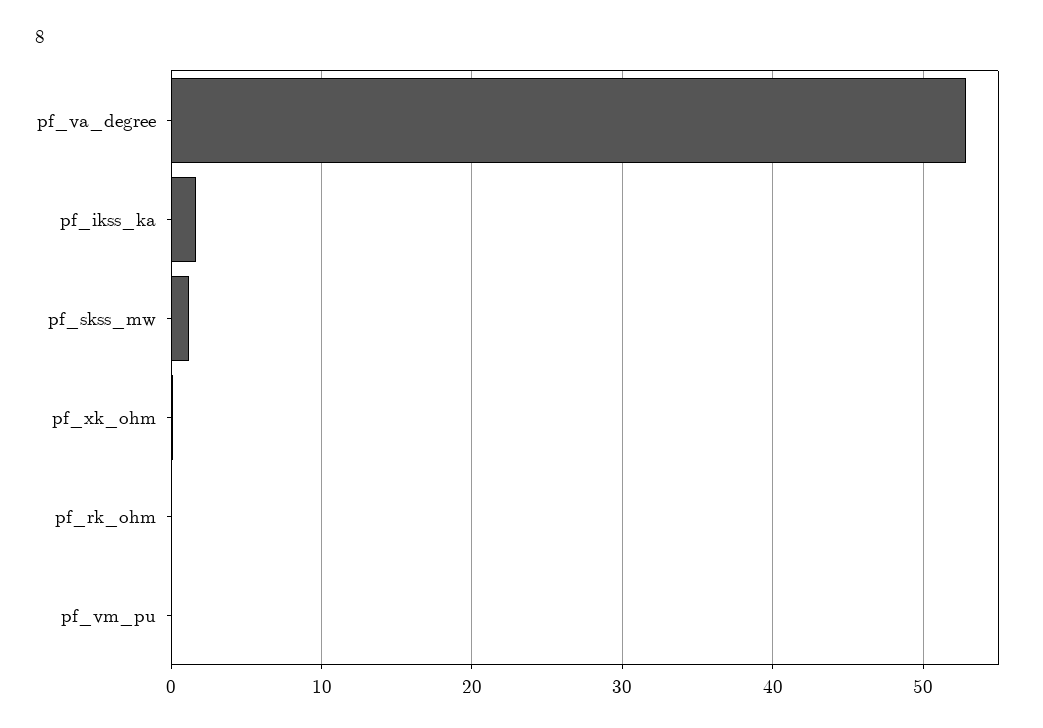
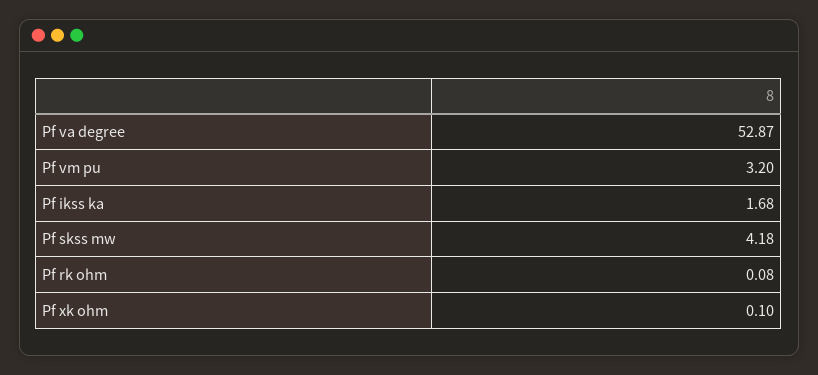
pf_skss_mw: 1 -> 4.18
pf_vm_pu: 0 -> 3.2

